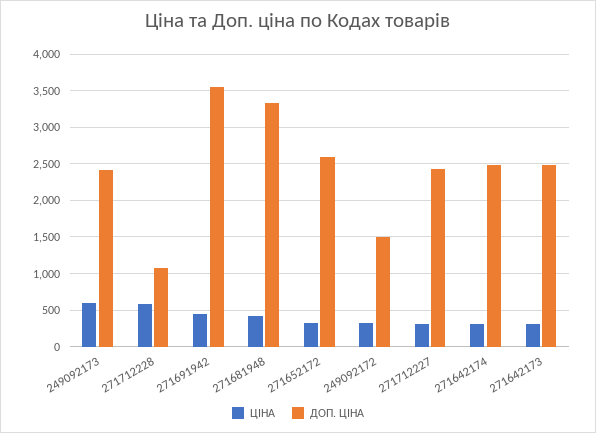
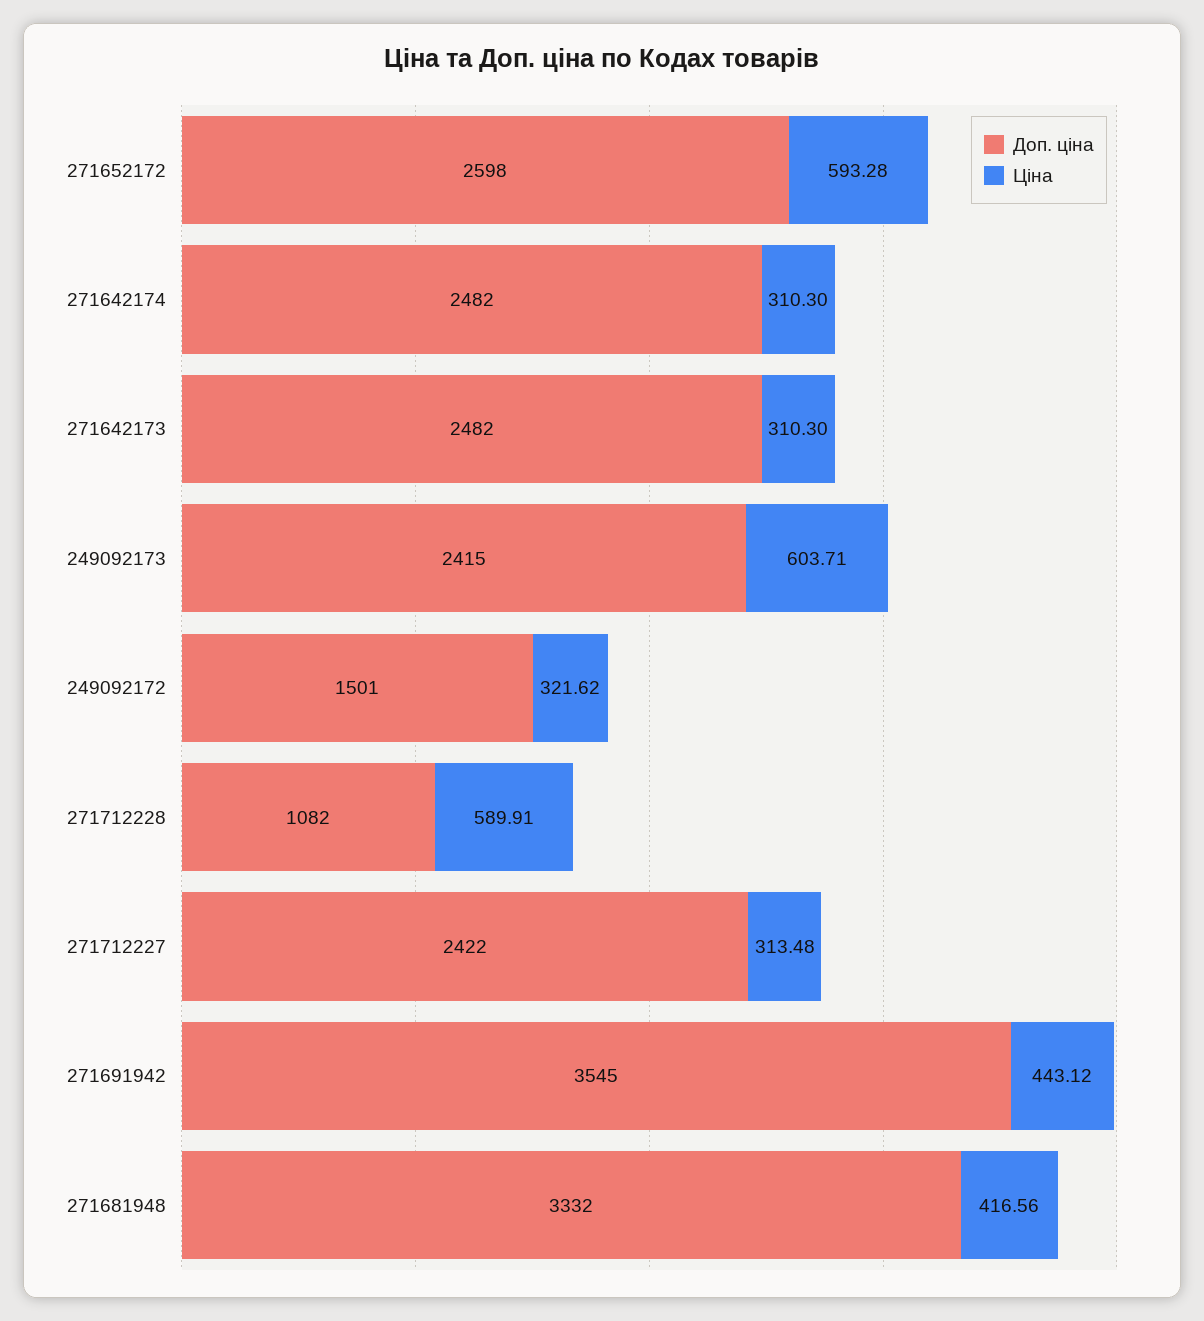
ЦІНА, 271652172: 300 -> 593.28

